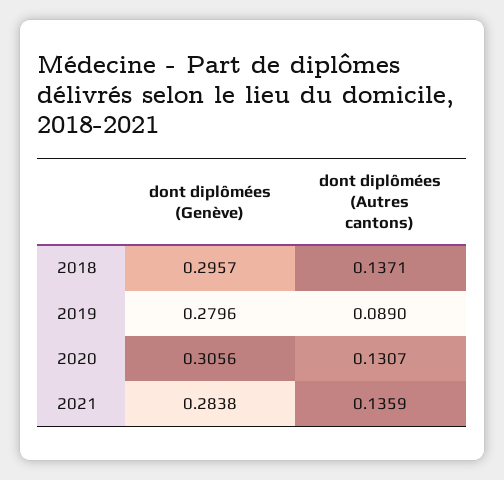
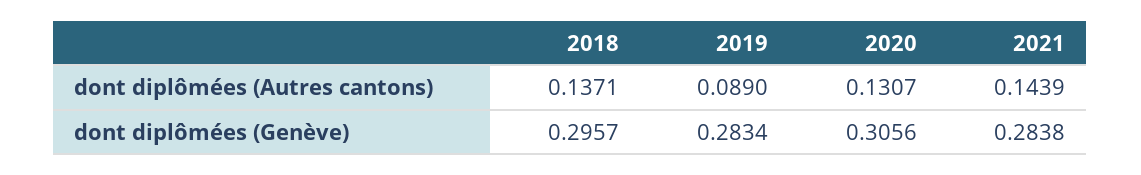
dont diplômées (Genève), 2019: 0.2796 -> 0.2834
dont diplômées (Autres cantons), 2021: 0.1359 -> 0.1439

